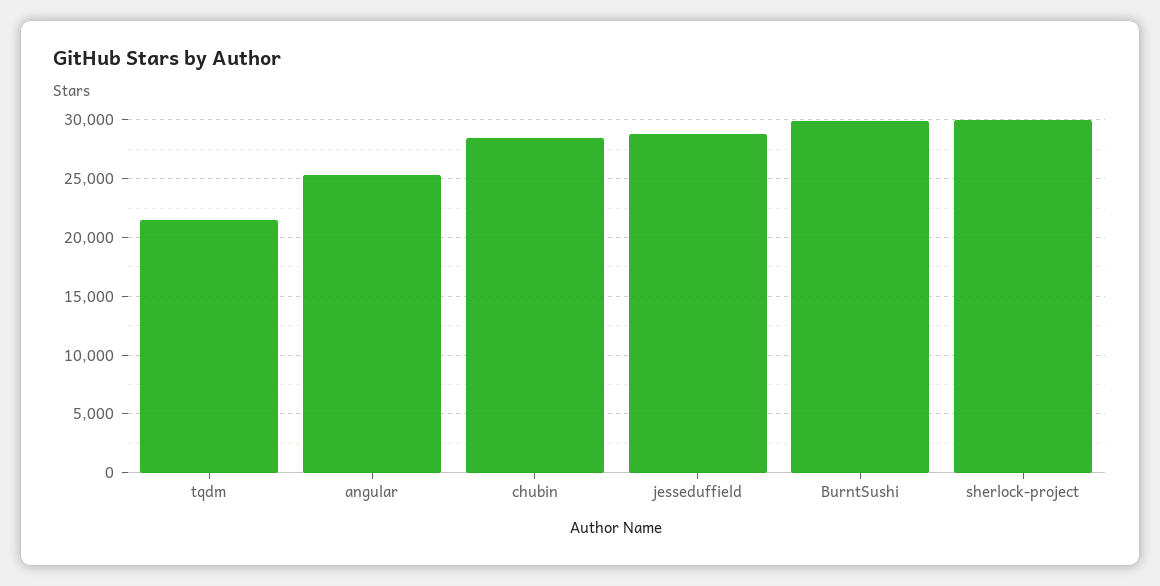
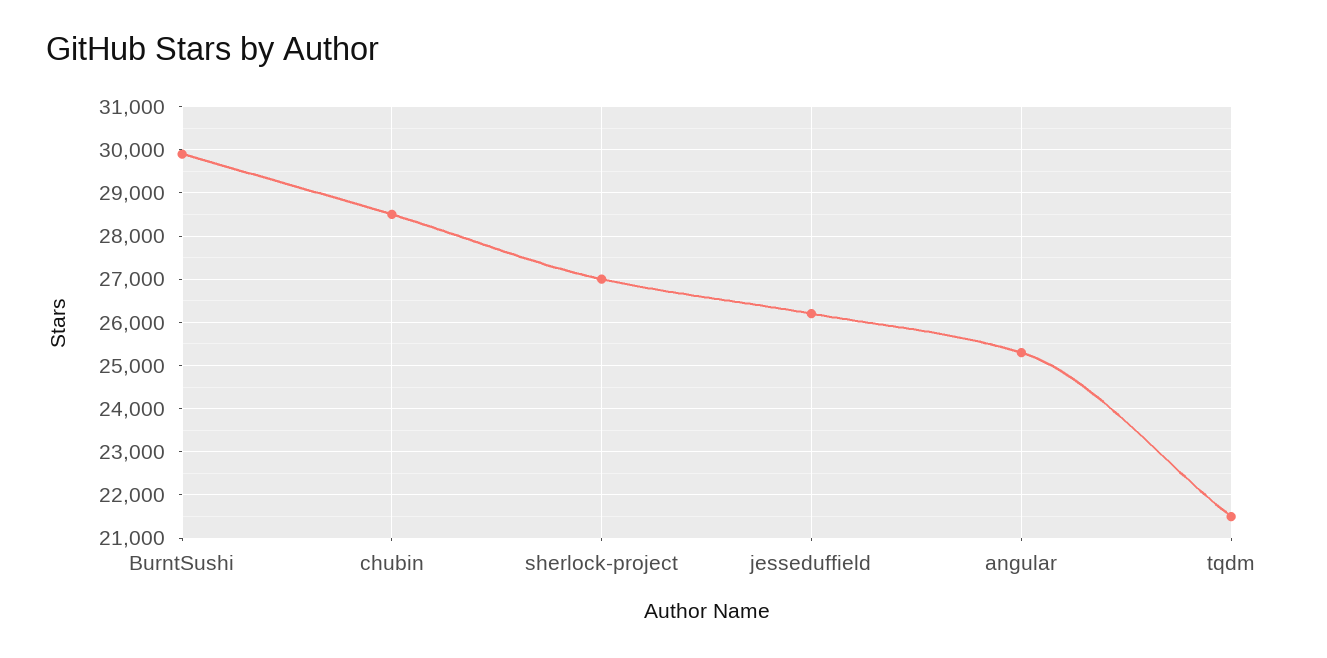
jesseduffield: 29000 -> 26200
sherlock-project: 30000 -> 27000

